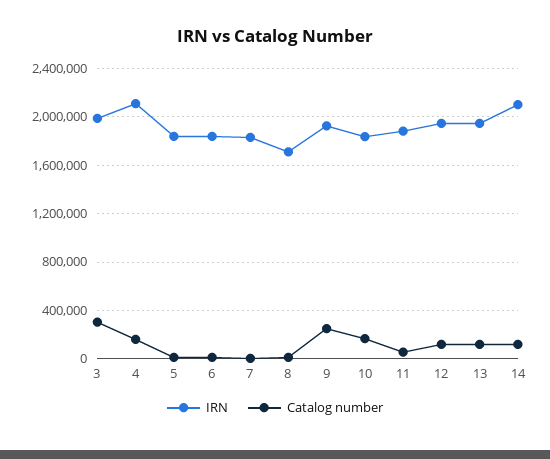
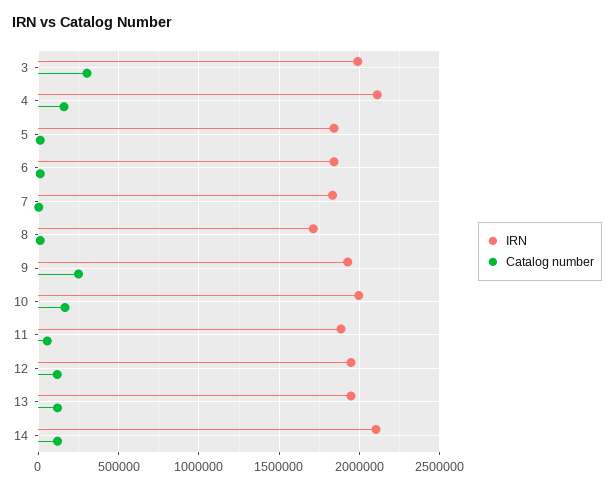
IRN, 10: 1850000 -> 2000000

